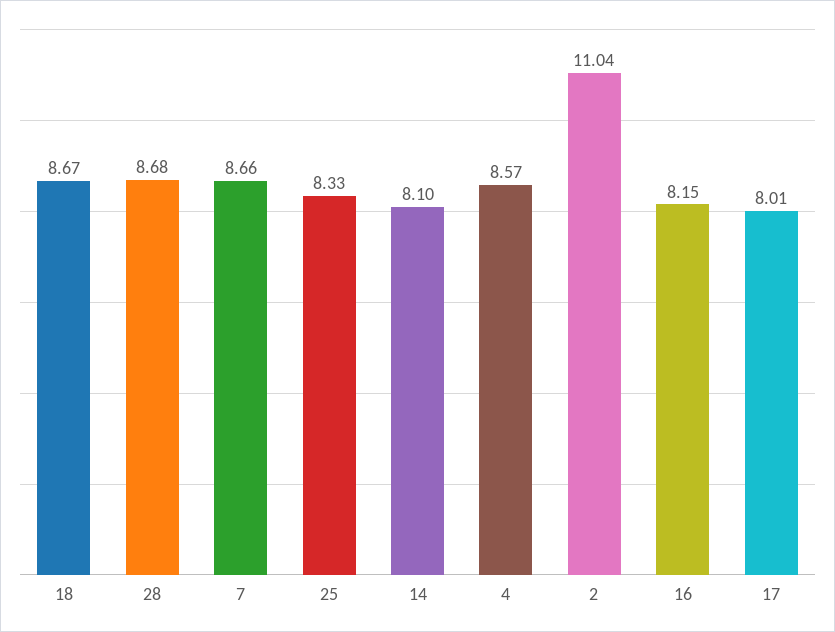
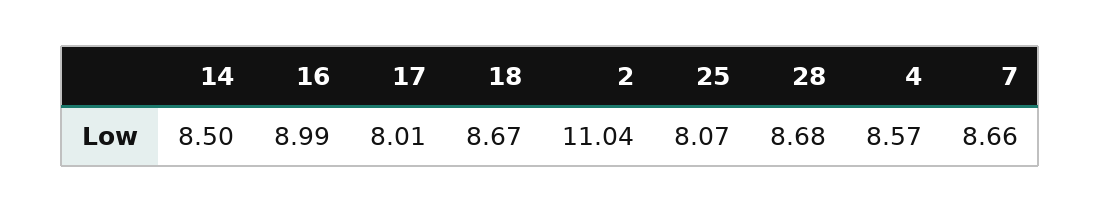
25: 8.33 -> 8.07
14: 8.1 -> 8.5
16: 8.15 -> 8.99

